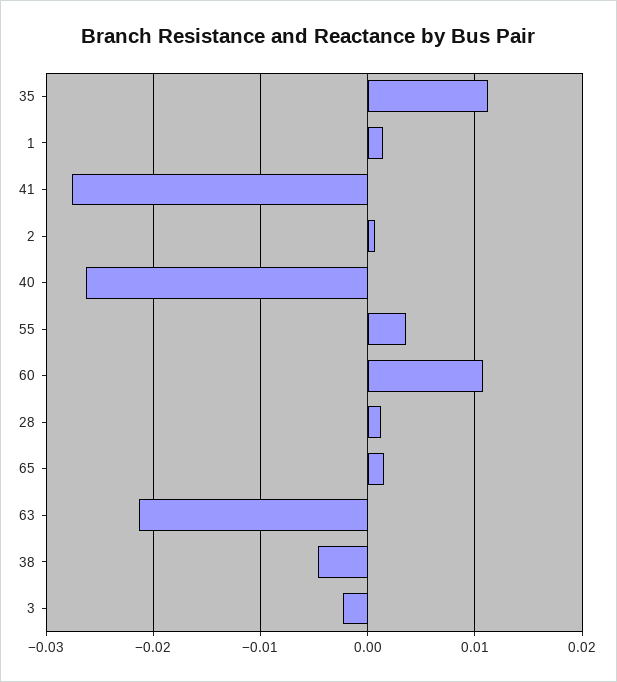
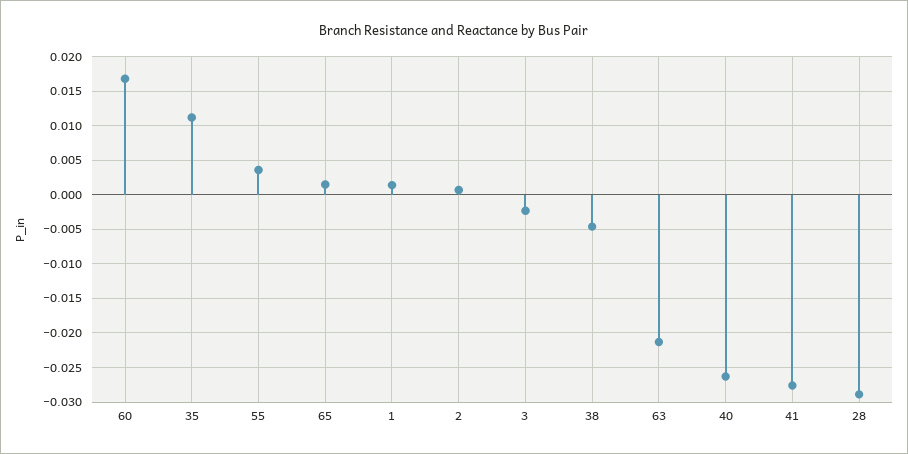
60: 0.011 -> 0.017
28: 0.001 -> -0.029

